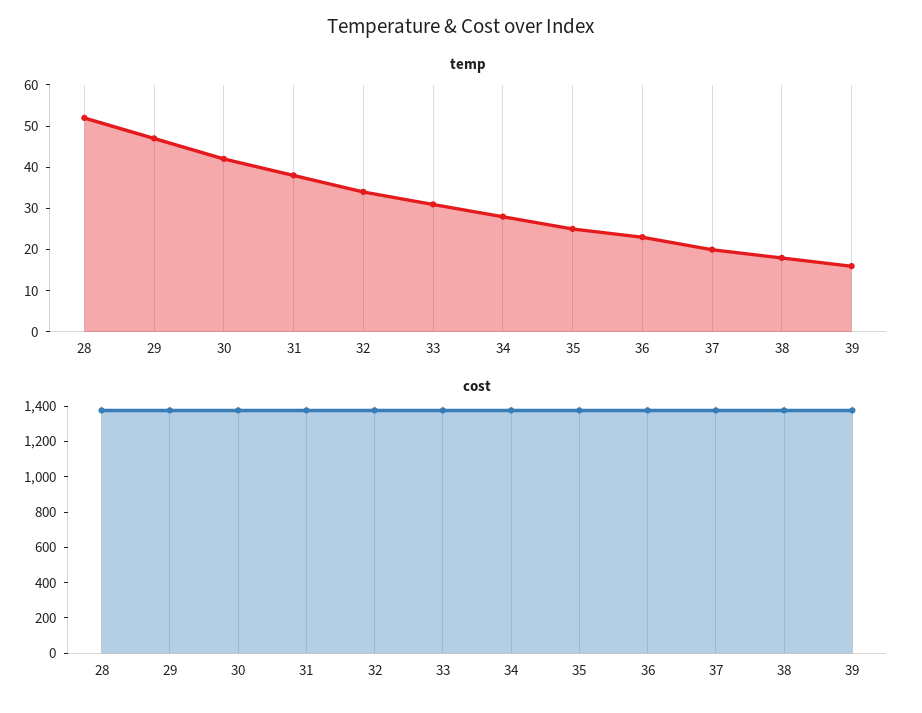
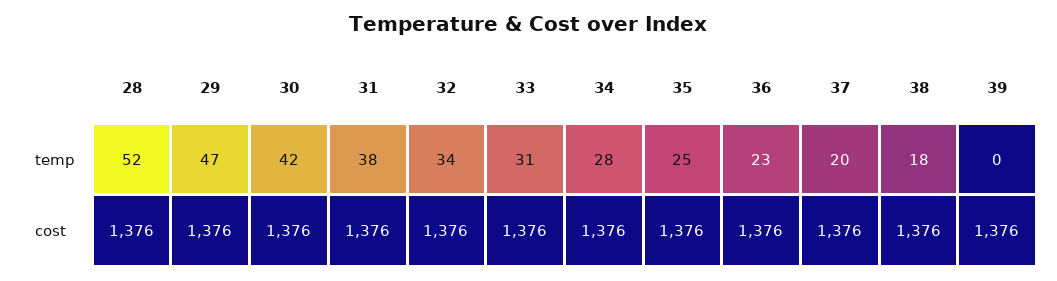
temp, 39: 15 -> 0

